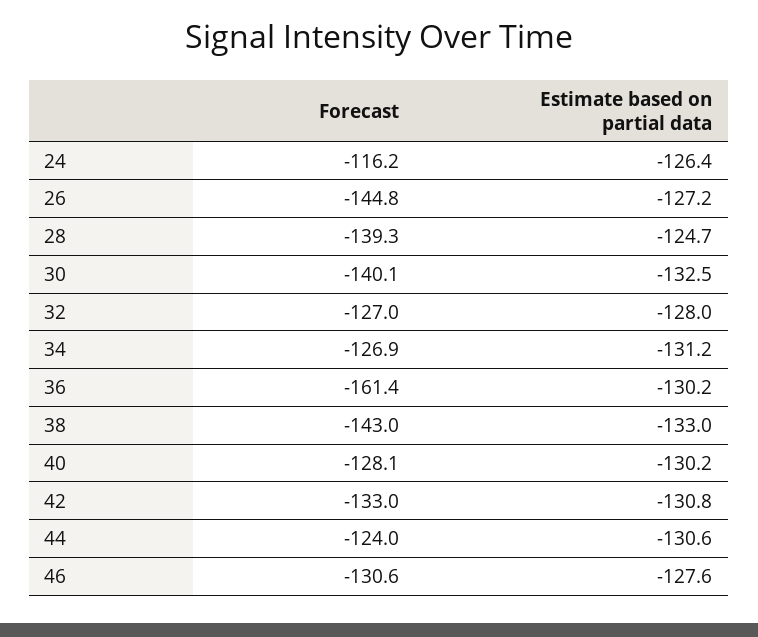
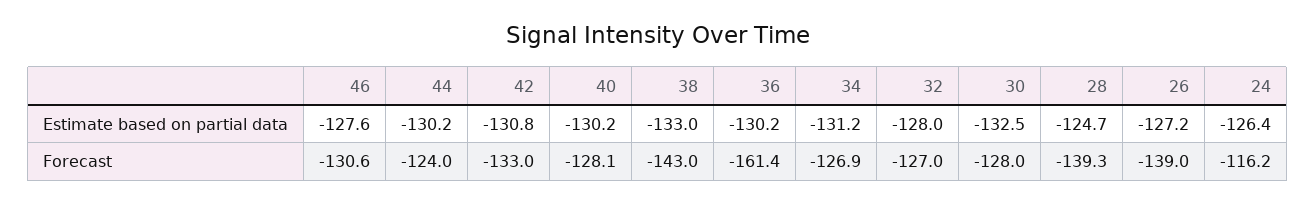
Forecast, 26: -144.8 -> -139
Forecast, 30: -140.1 -> -128
Estimate based on partial data, 44: -130.6 -> -130.2

